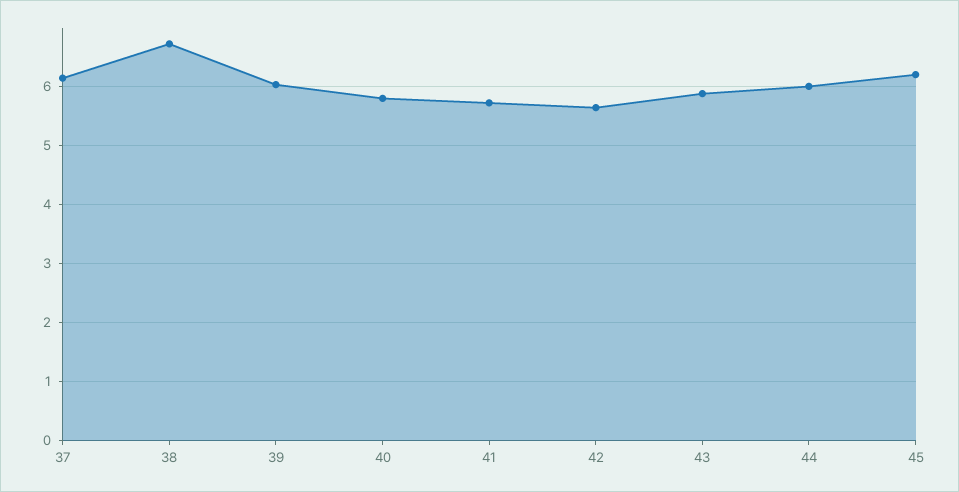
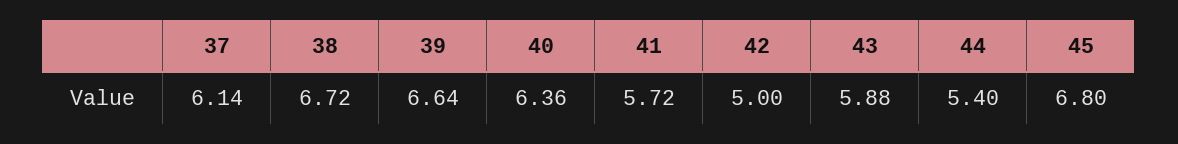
39: 6 -> 6.64
40: 5.8 -> 6.36
42: 5.6 -> 5
44: 6 -> 5.4
45: 6.2 -> 6.8

